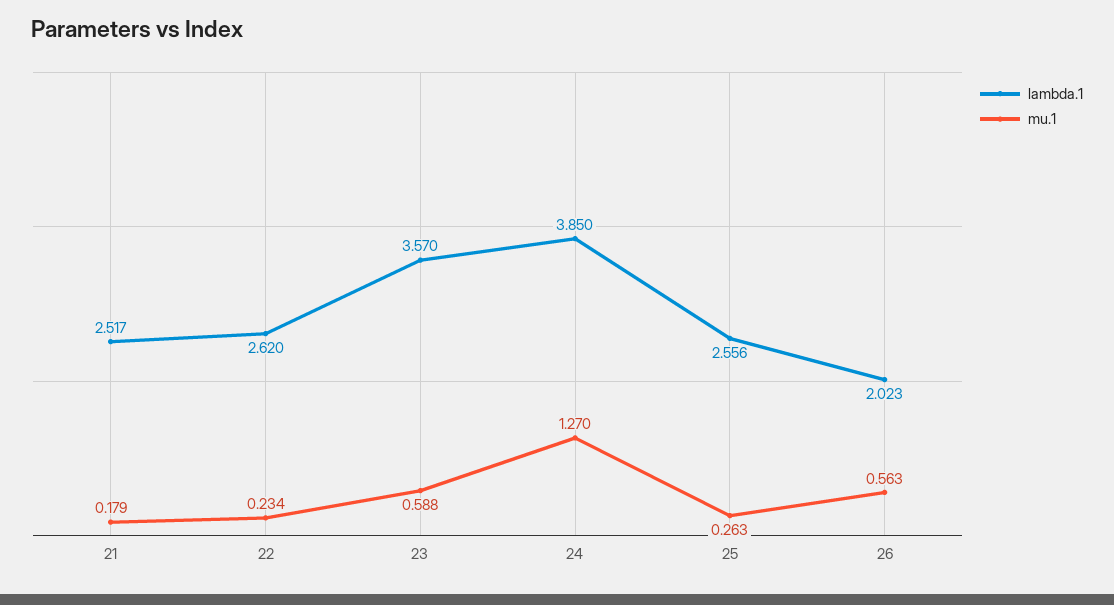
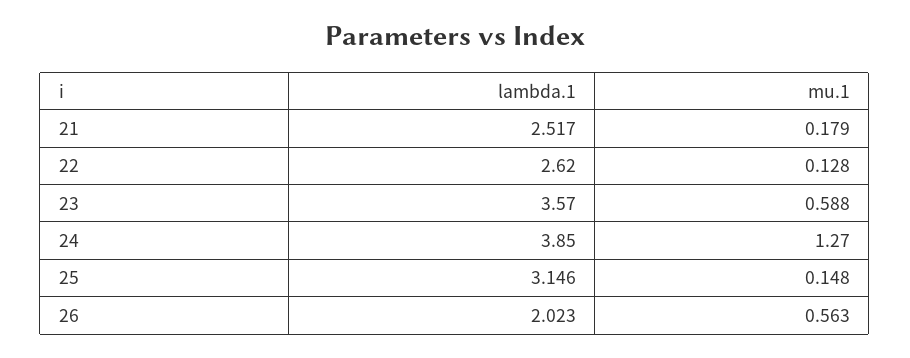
mu.1, 22: 0.234 -> 0.128
lambda.1, 25: 2.556 -> 3.146
mu.1, 25: 0.263 -> 0.148

